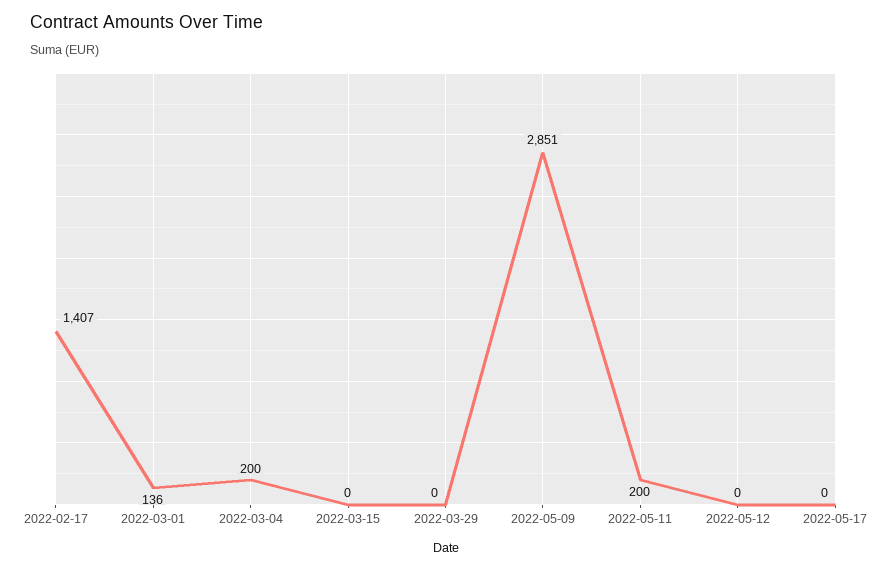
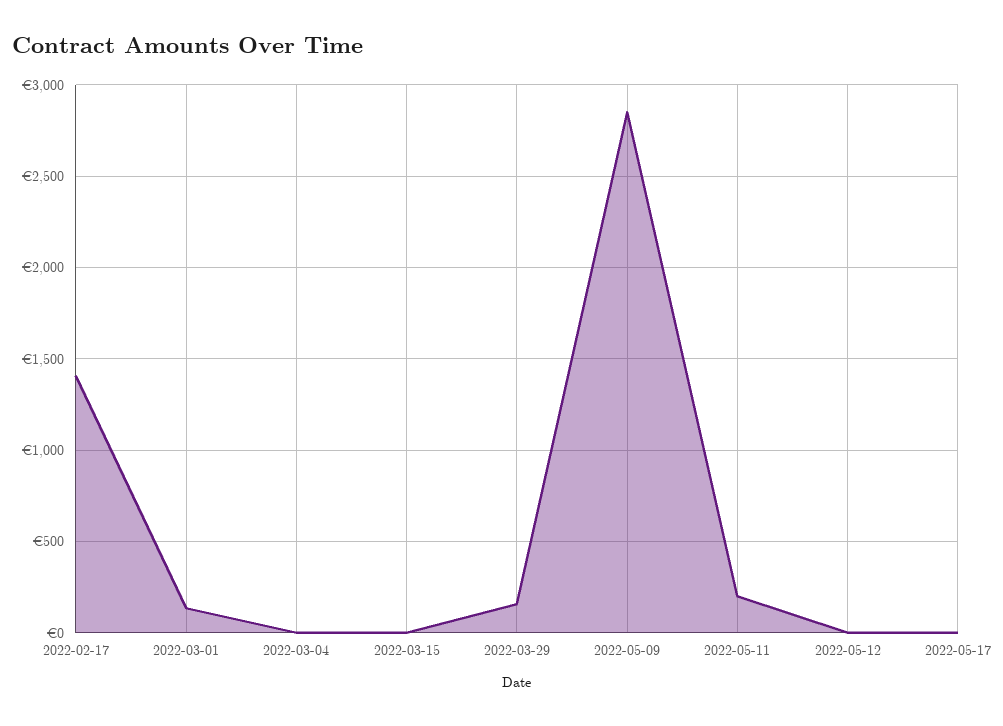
2022-03-04: 200 -> 0
2022-03-29: 0 -> 150

